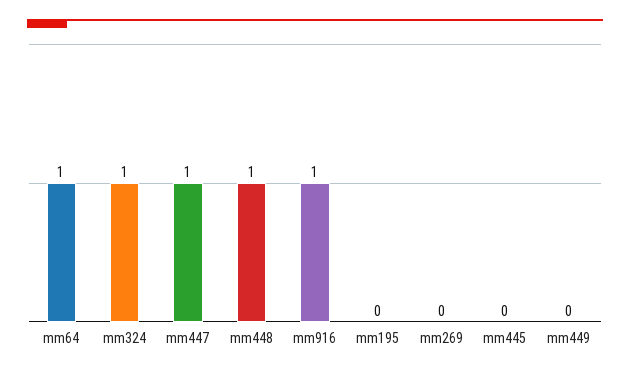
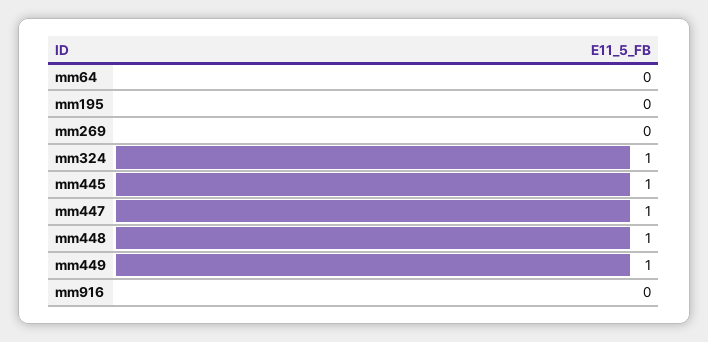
mm64: 1 -> 0
mm916: 1 -> 0
mm445: 0 -> 1
mm449: 0 -> 1

